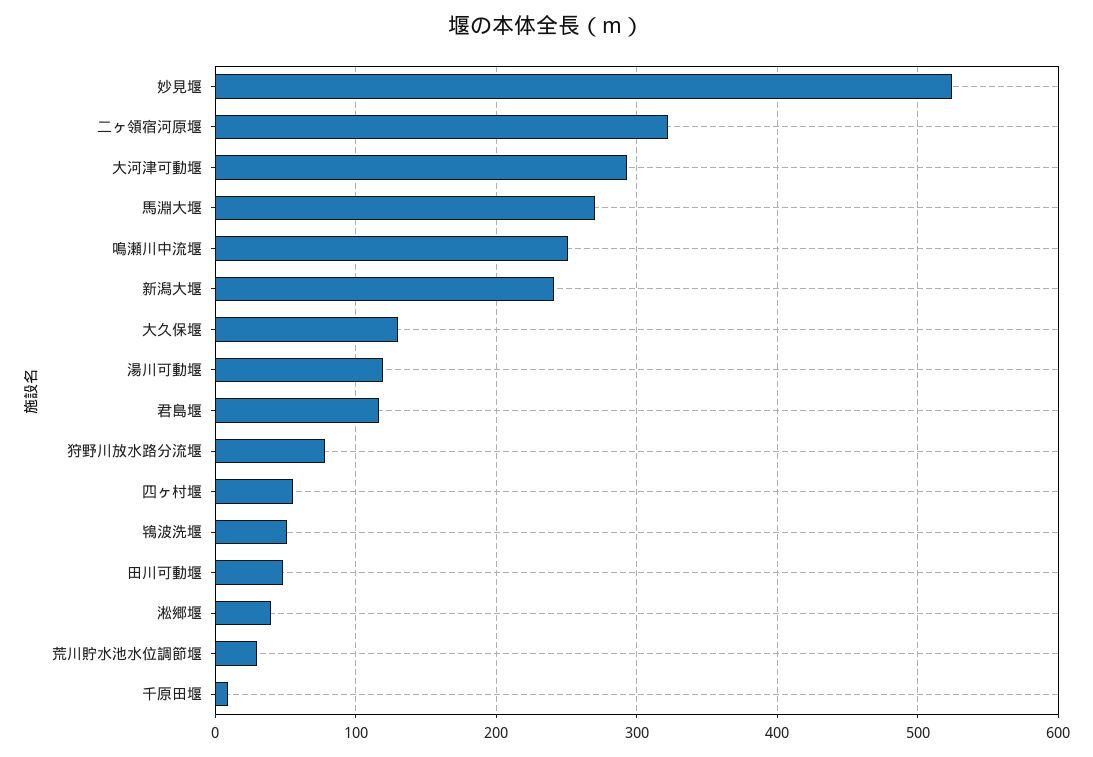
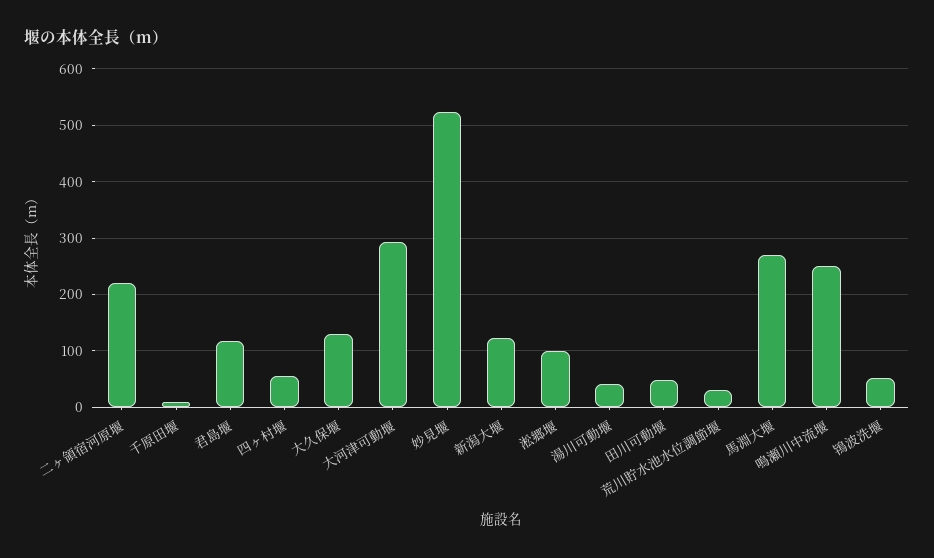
二ヶ領宿河原堰: 320 -> 220
新潟大堰: 240 -> 120
湯川可動堰: 120 -> 40
狩野川放水路分流堰: 80 -> none
淞郷堰: 40 -> 100

